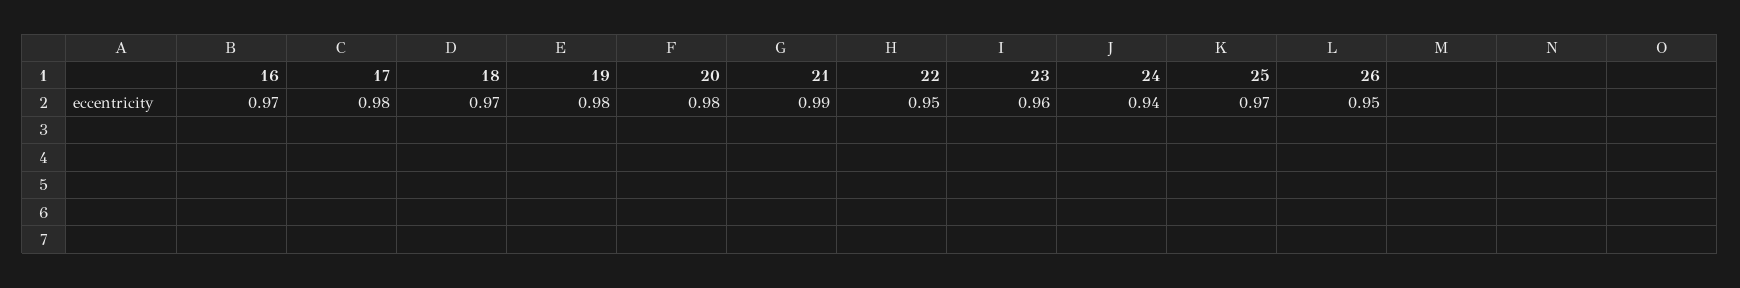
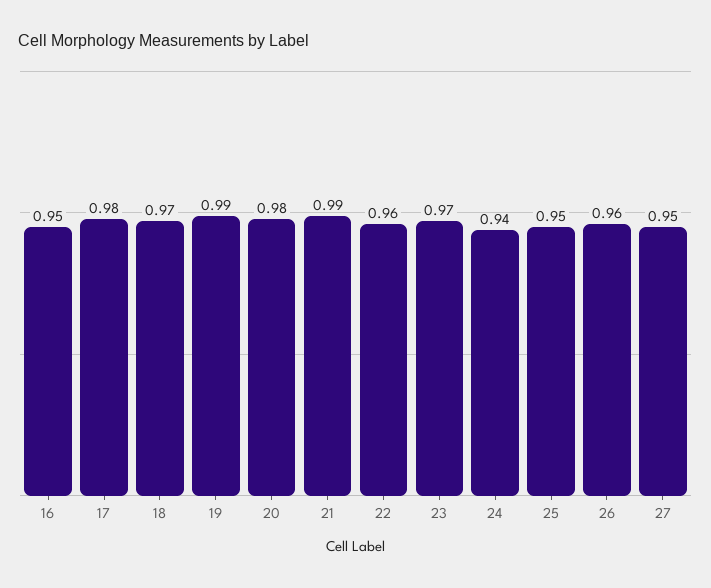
16: 0.97 -> 0.95
19: 0.98 -> 0.99
22: 0.95 -> 0.96
23: 0.96 -> 0.97
25: 0.97 -> 0.95
26: 0.95 -> 0.96
27: none -> 0.95

